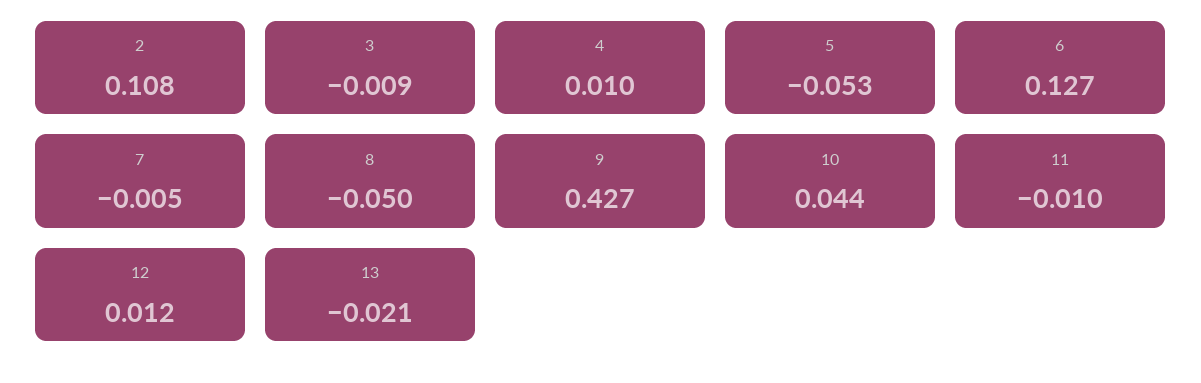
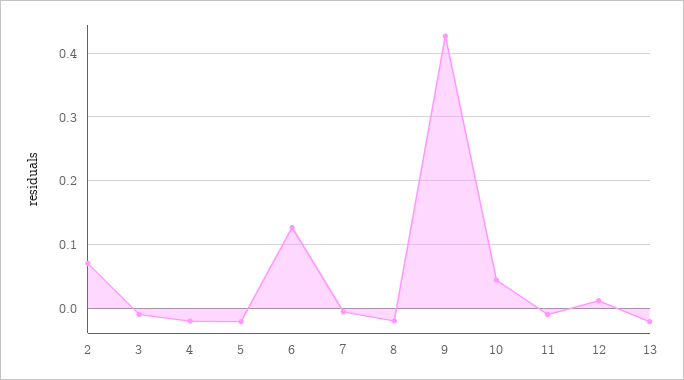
2: 0.108 -> 0.07
4: 0.01 -> -0.02
5: -0.053 -> -0.02
8: -0.05 -> -0.02

